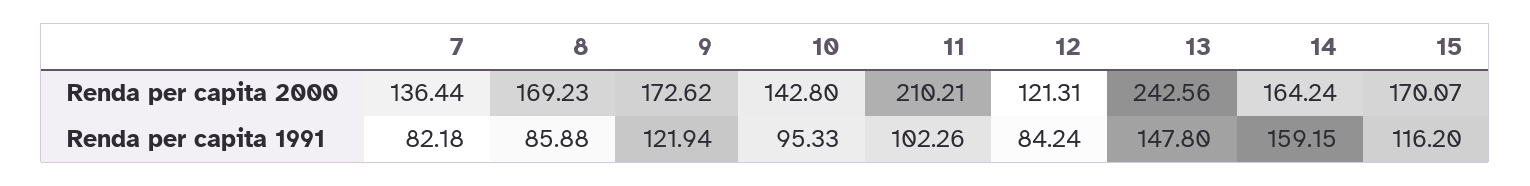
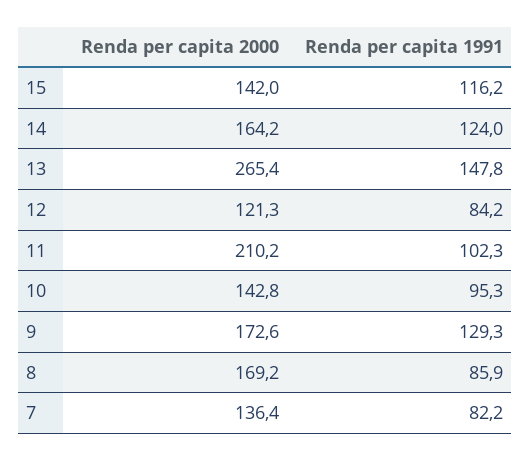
13, Renda per capita 2000: 242.56 -> 265.4
15, Renda per capita 2000: 170.07 -> 142
9, Renda per capita 1991: 121.94 -> 129.3
14, Renda per capita 1991: 159.15 -> 124

